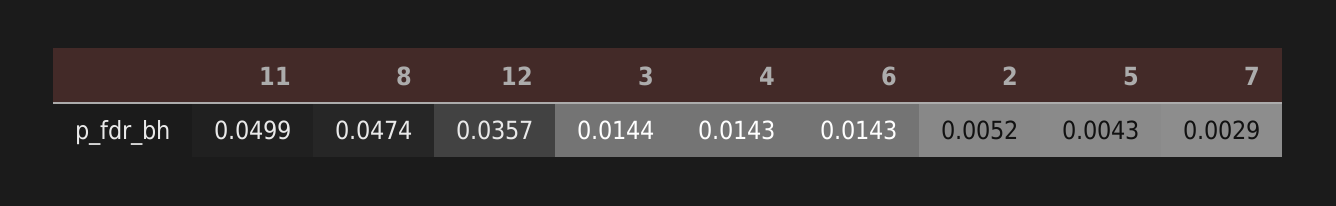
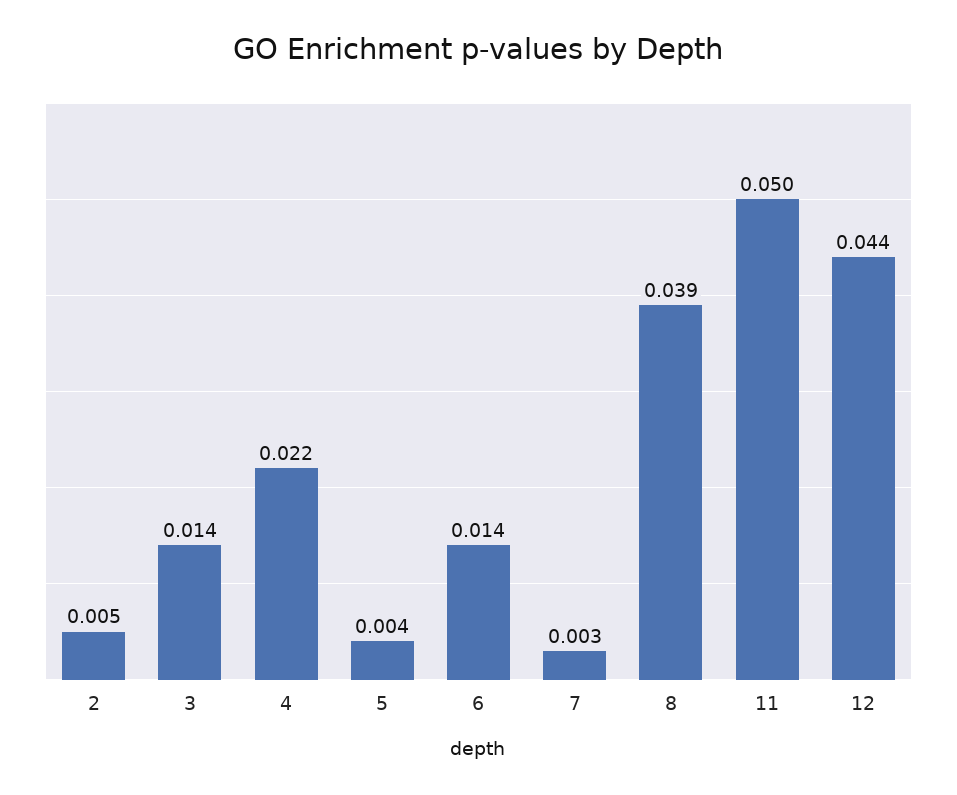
8: 0.0474 -> 0.039
12: 0.0357 -> 0.044
4: 0.0143 -> 0.022

